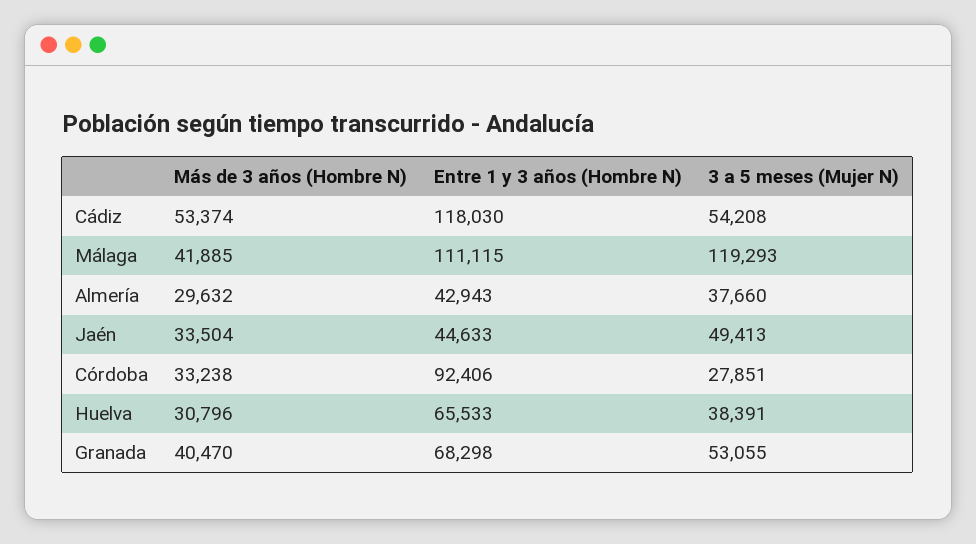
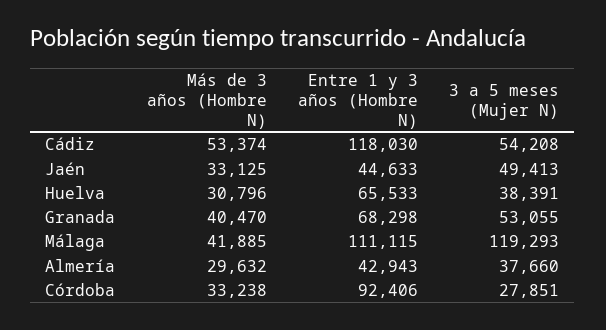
Más de 3 años (Hombre N), Jaén: 33504 -> 33125

